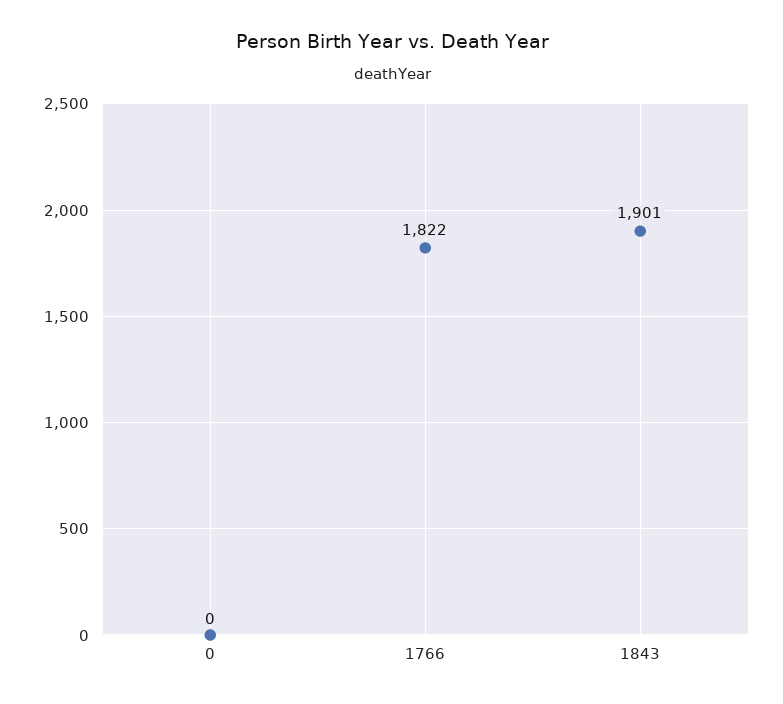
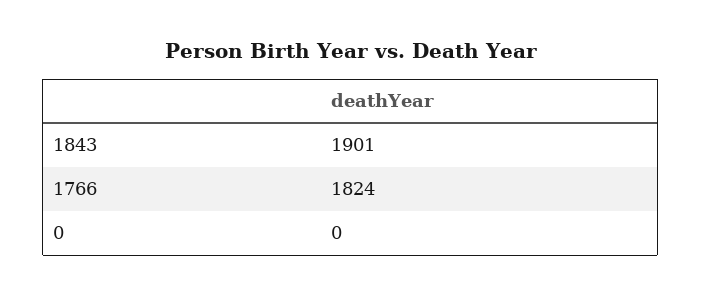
1766: 1822 -> 1824

